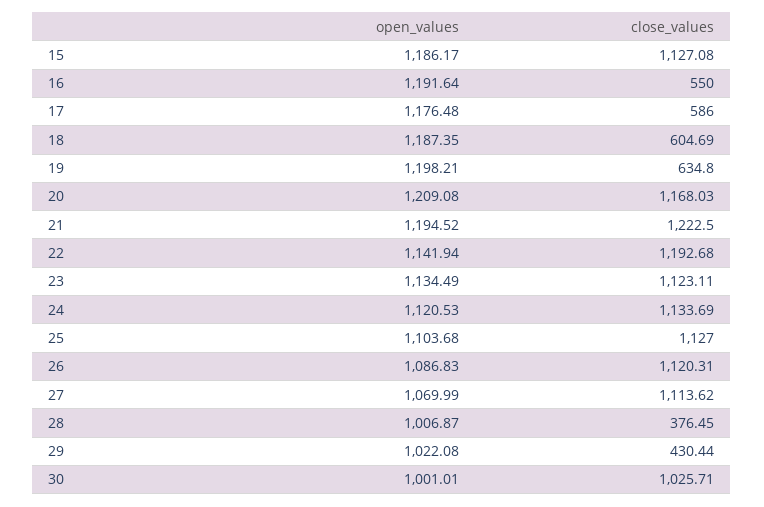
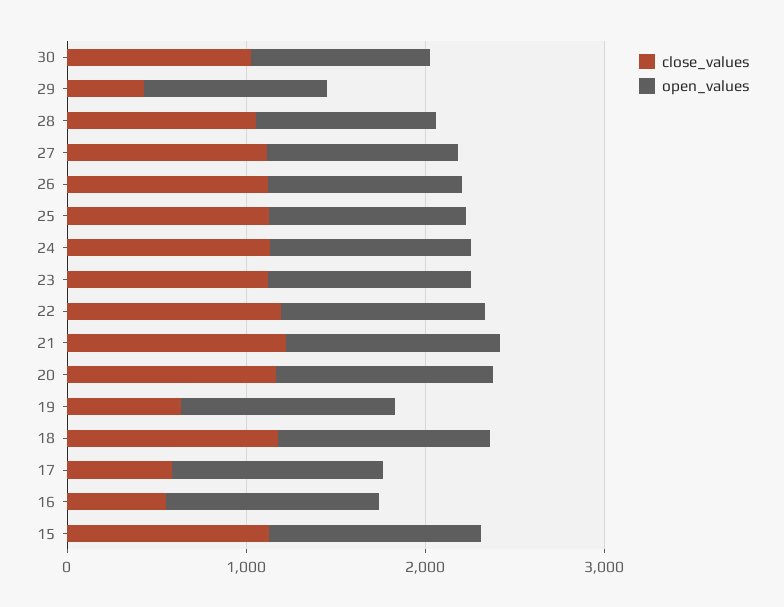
close_values, 18: 604.69 -> 1200
close_values, 28: 376.45 -> 1000

